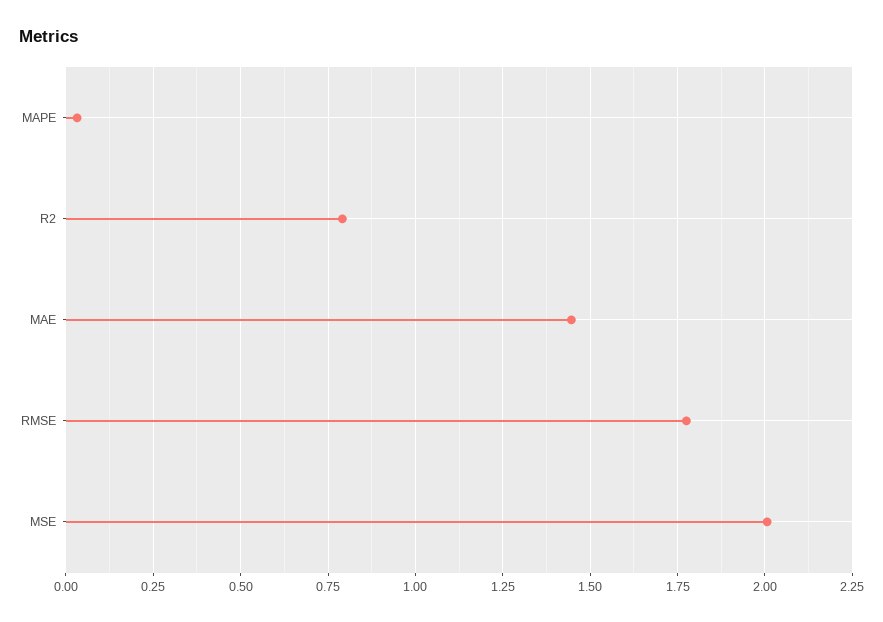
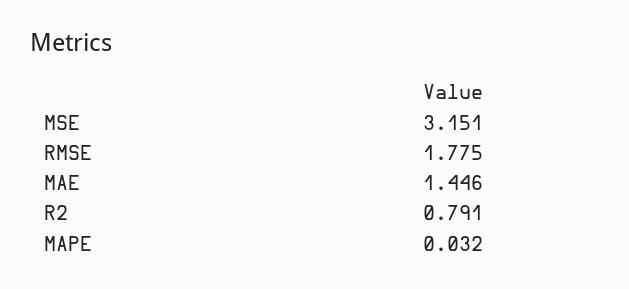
MSE: 2 -> 3.151

